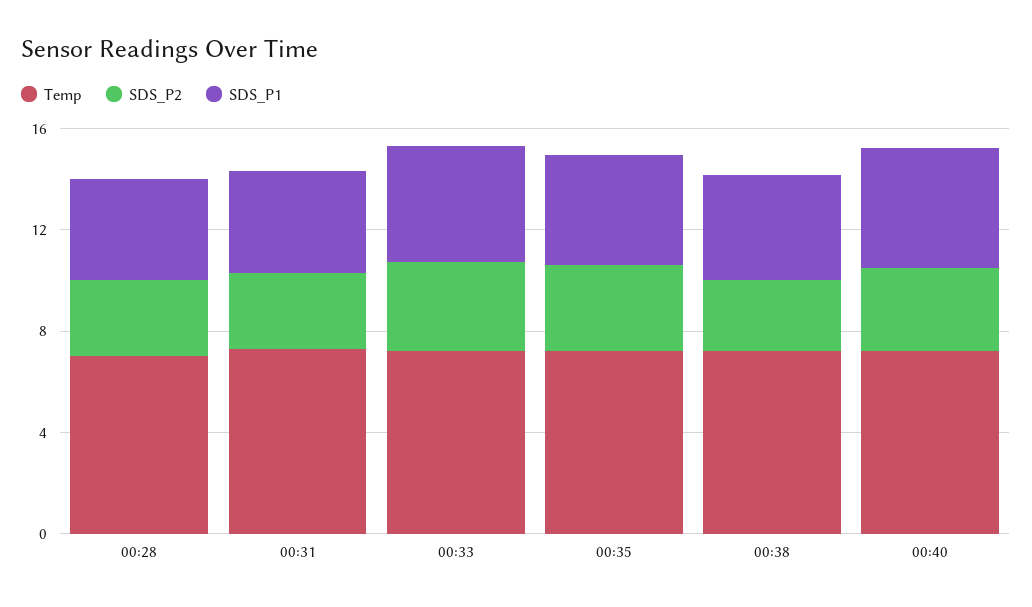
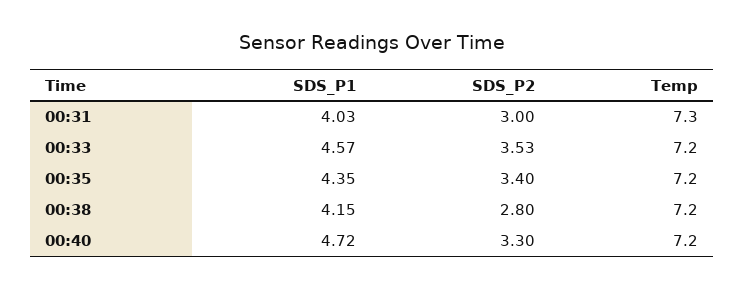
Temp, 00:28: 7 -> none
SDS_P2, 00:28: 3 -> none
SDS_P1, 00:28: 4 -> none

